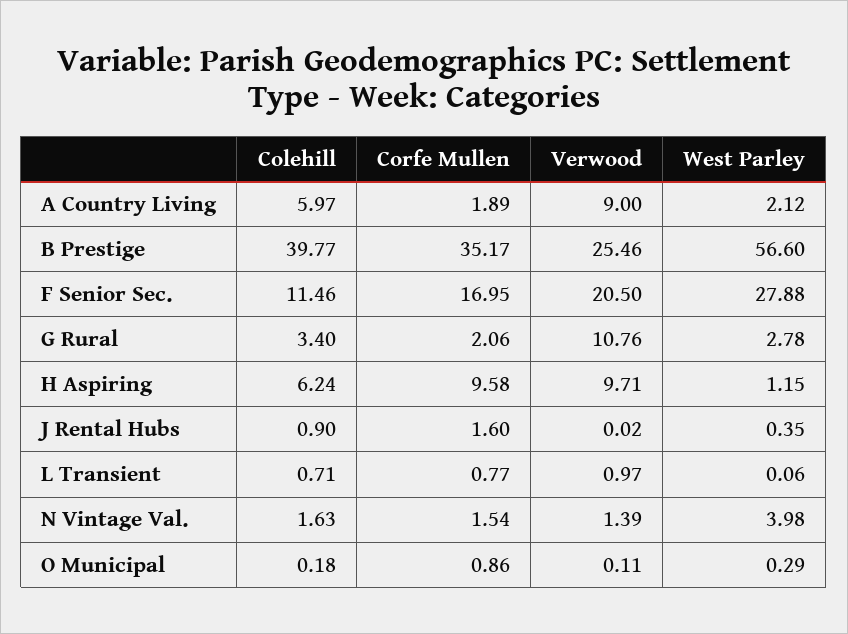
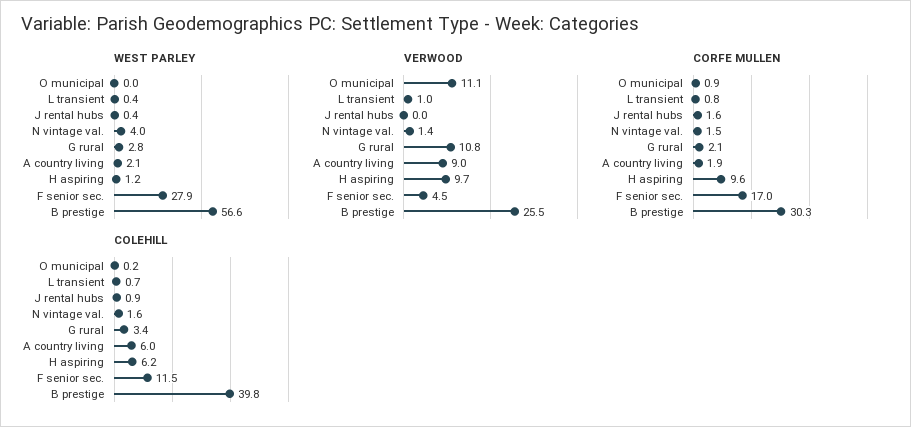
Corfe Mullen, B Prestige: 35.17 -> 30.3
Verwood, F Senior Sec.: 20.5 -> 4.5
West Parley, L Transient: 0.06 -> 0.4
Verwood, O Municipal: 0.11 -> 11.1
West Parley, O Municipal: 0.29 -> 0

